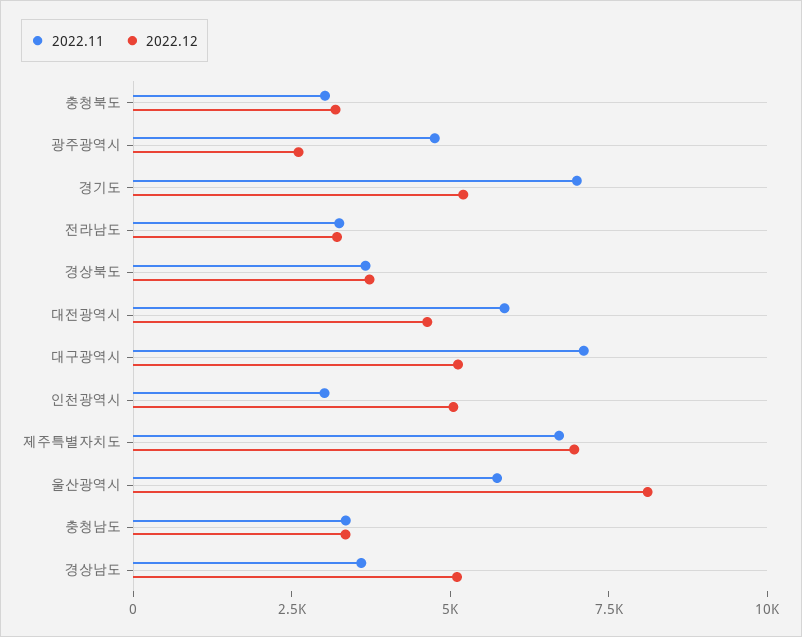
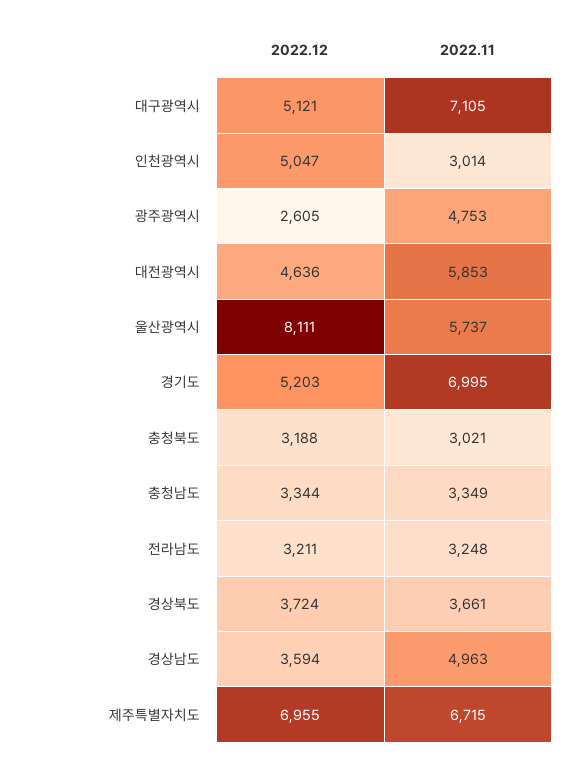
2022.11, 경상남도: 3500 -> 4963
2022.12, 경상남도: 5000 -> 3594

